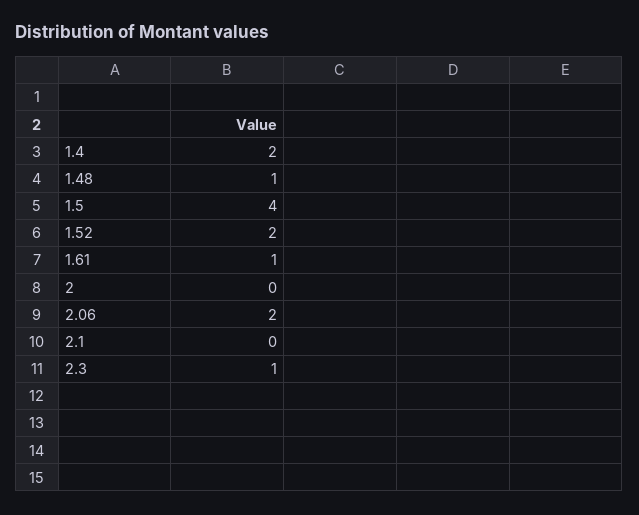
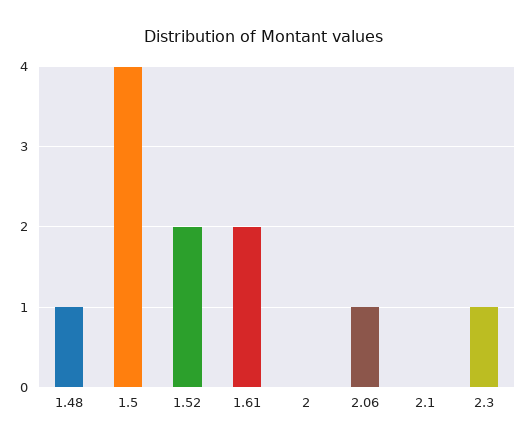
1.4: 2 -> none
1.61: 1 -> 2
2.06: 2 -> 1

